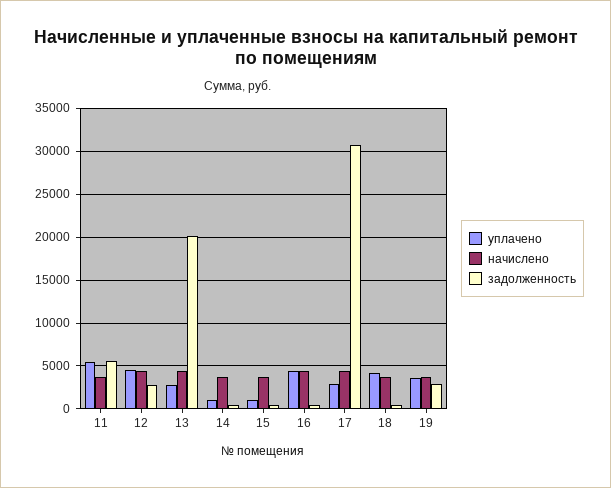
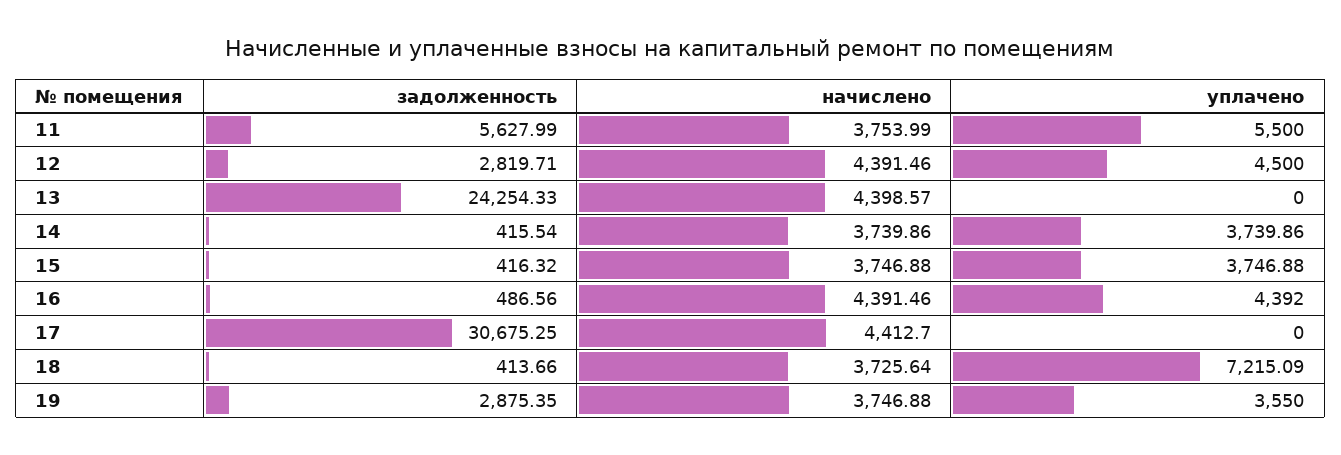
уплачено, 13: 3000 -> 0
задолженность, 13: 20000 -> 24254.33
уплачено, 14: 1000 -> 3739.86
уплачено, 15: 1000 -> 3746.88
уплачено, 17: 3000 -> 0
уплачено, 18: 4000 -> 7215.09

